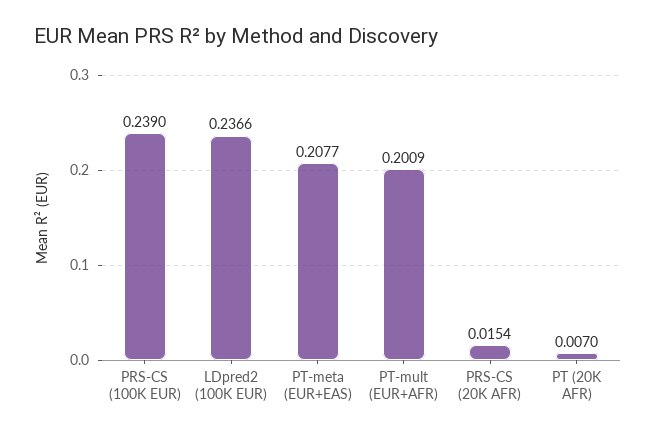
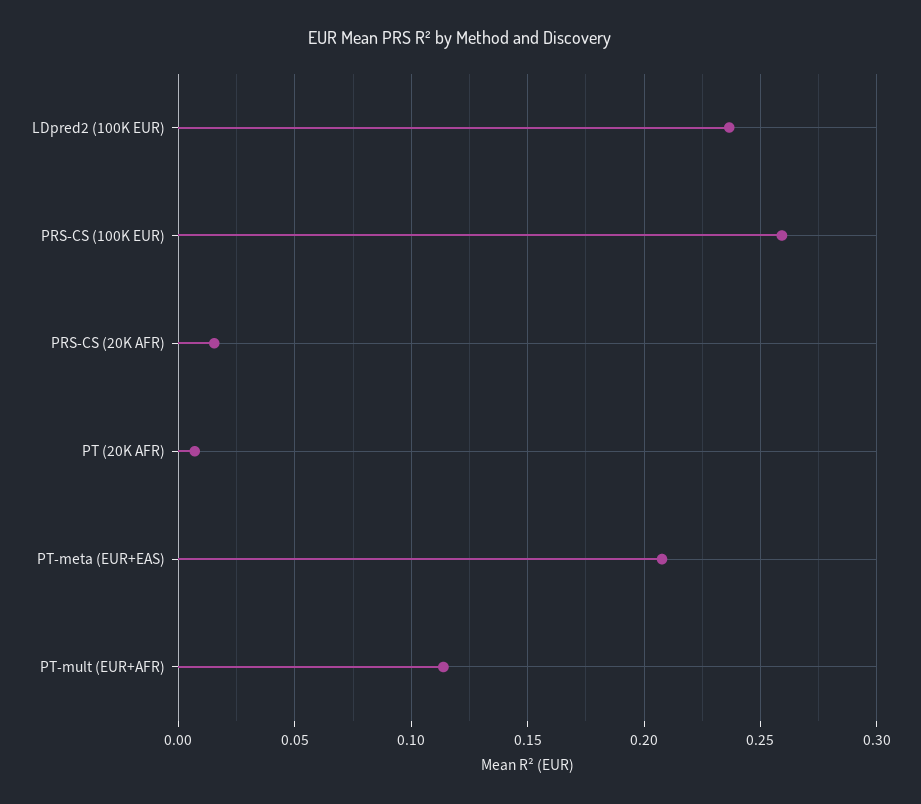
PRS-CS (100K EUR): 0.239 -> 0.26
PT-mult (EUR+AFR): 0.2009 -> 0.115

